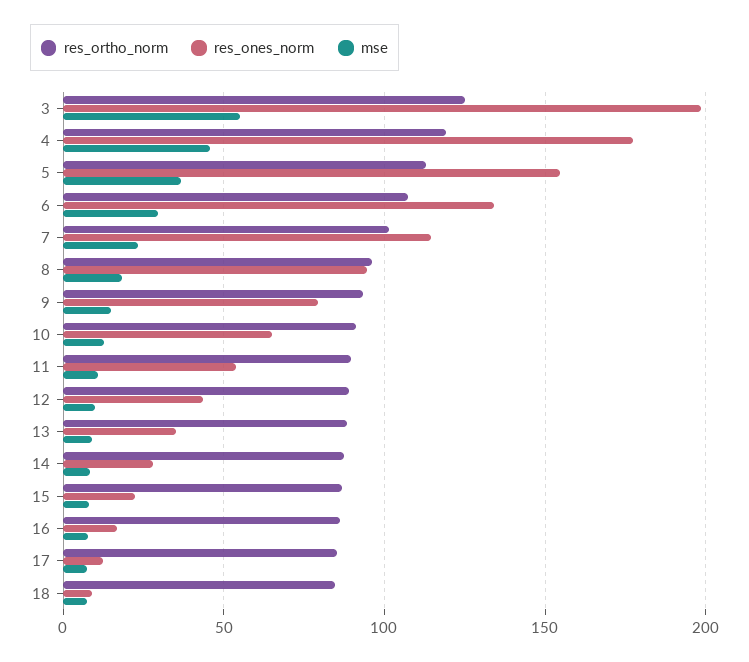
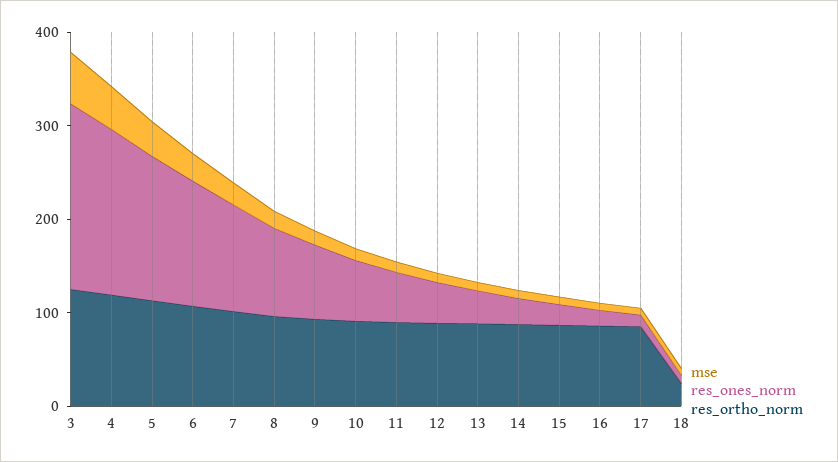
res_ortho_norm, 18: 85 -> 20

